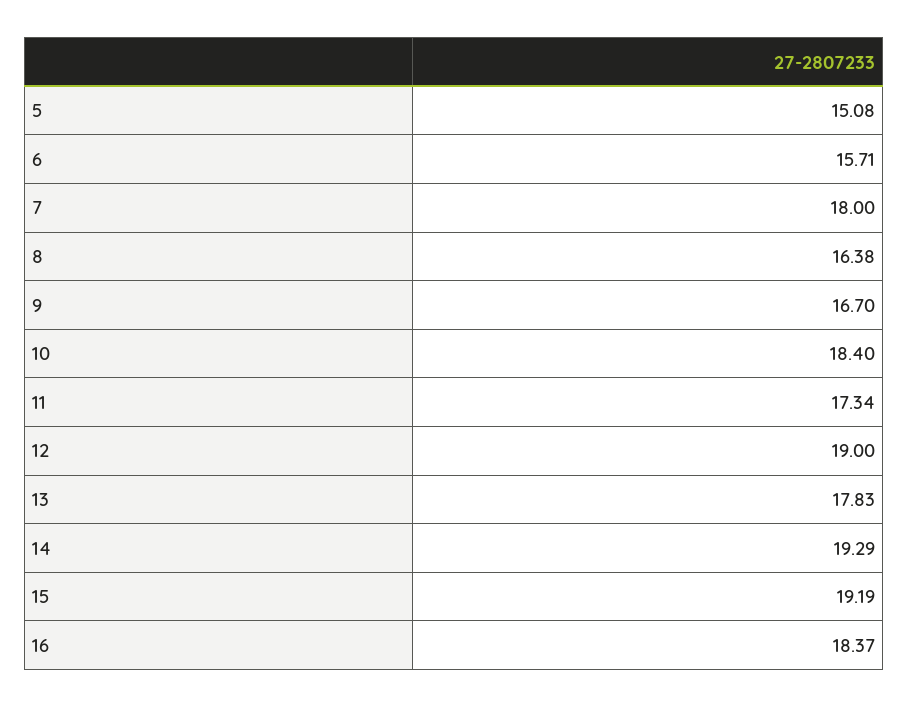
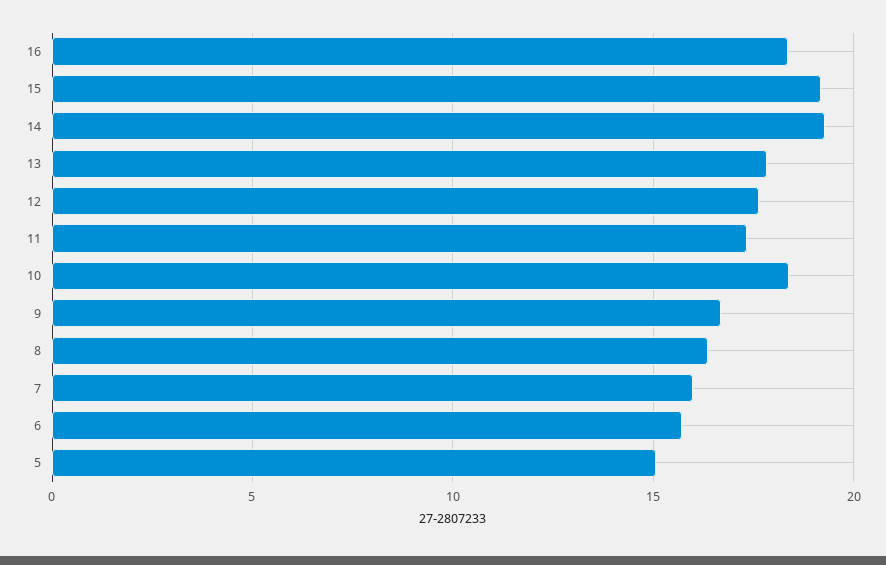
7: 18 -> 16
12: 19 -> 17.5

